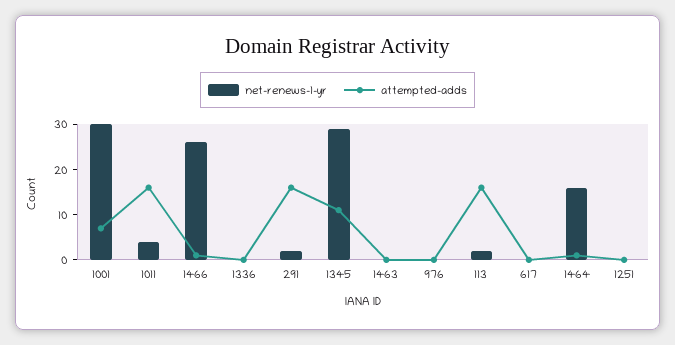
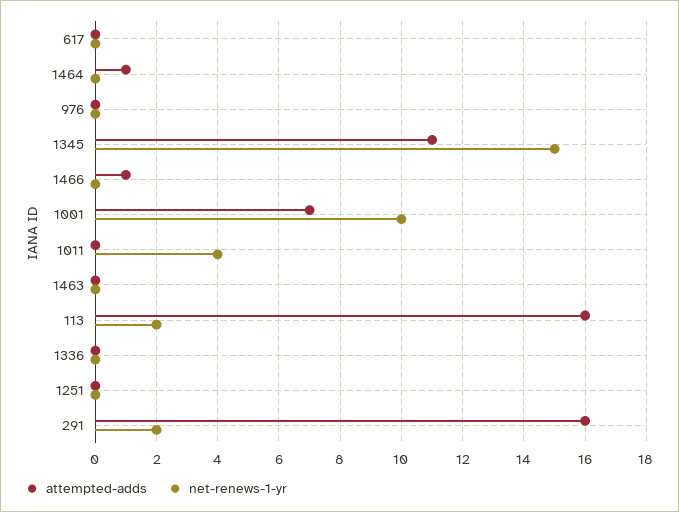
net-renews-1-yr, 1001: 30 -> 10
attempted-adds, 1011: 15 -> 0
net-renews-1-yr, 1466: 25 -> 0
net-renews-1-yr, 1345: 30 -> 15
net-renews-1-yr, 1464: 15 -> 0

